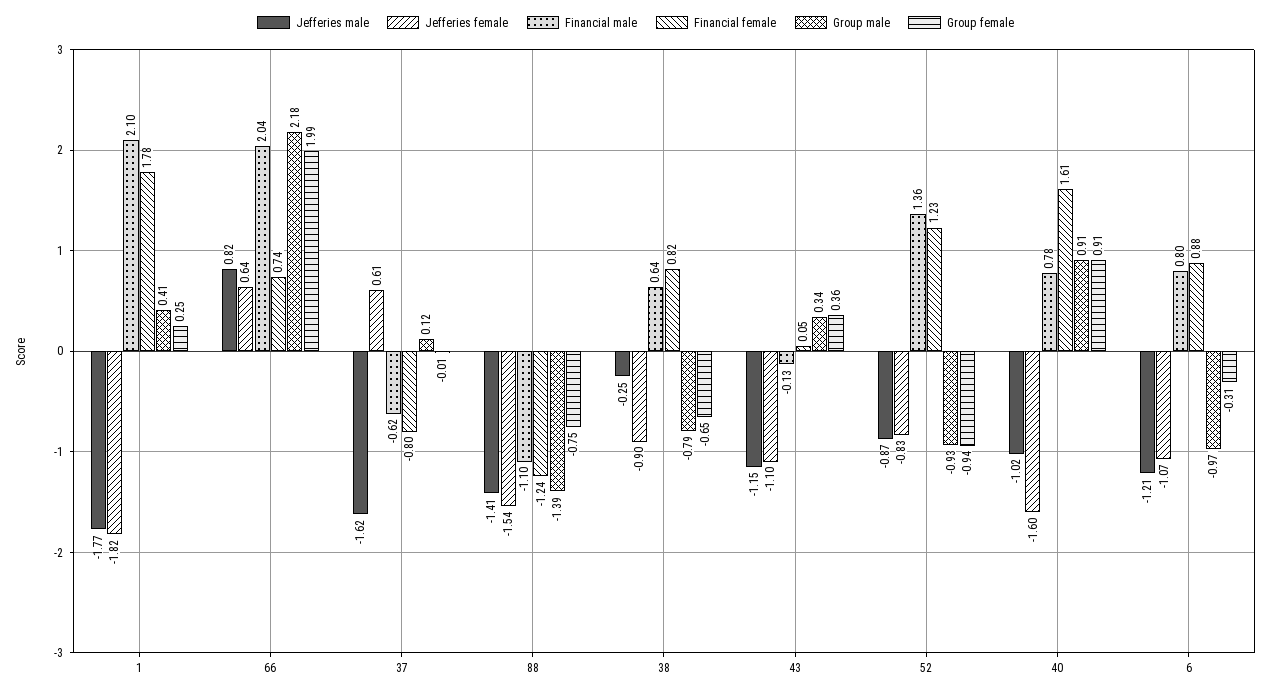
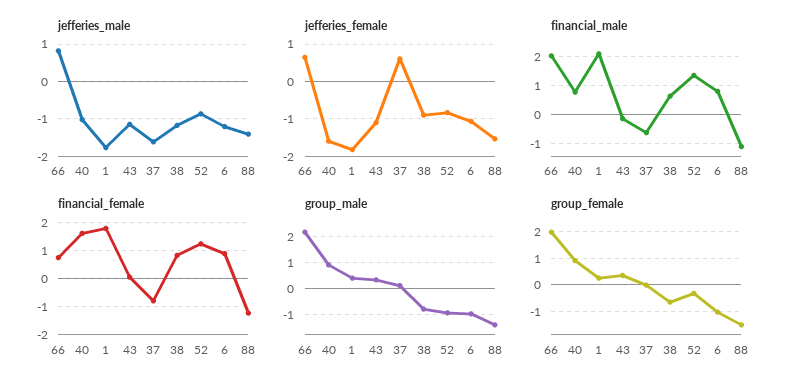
Group female, 88: -0.75 -> -1.5
Jefferies male, 38: -0.25 -> -1.2
Group female, 52: -0.94 -> -0.25
Group female, 6: -0.31 -> -1

